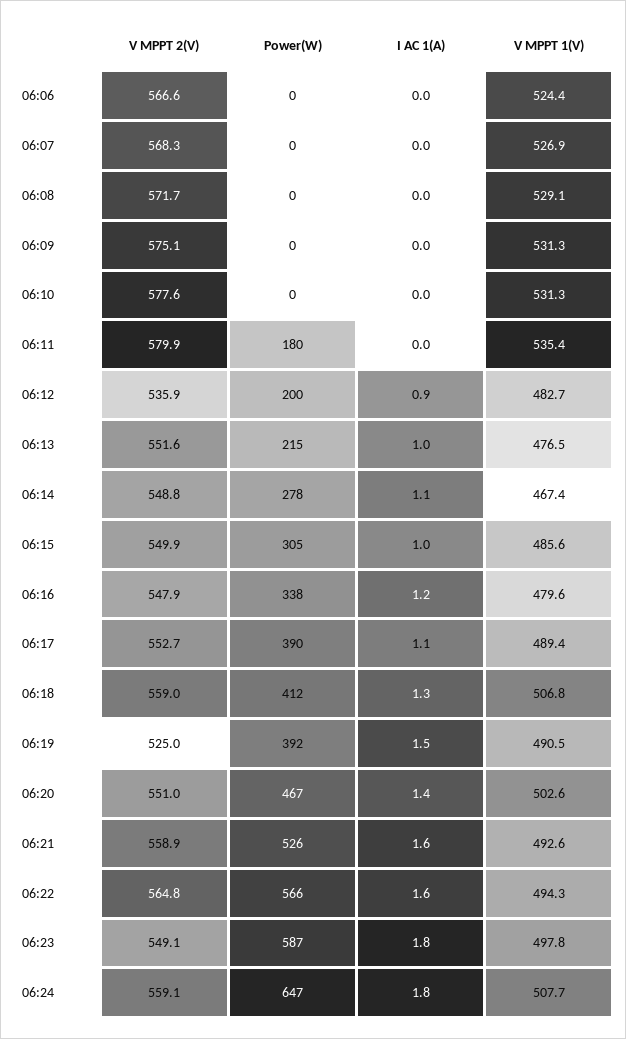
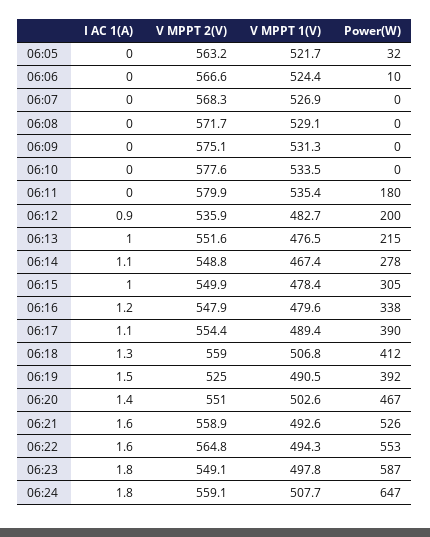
Power(W), 06:06: 0 -> 10
V MPPT 1(V), 06:10: 531.3 -> 533.5
V MPPT 1(V), 06:15: 485.6 -> 478.4
V MPPT 2(V), 06:17: 552.7 -> 554.4
Power(W), 06:22: 566 -> 553
I AC 1(A), 06:05: none -> 0
V MPPT 2(V), 06:05: none -> 563.2
V MPPT 1(V), 06:05: none -> 521.7
Power(W), 06:05: none -> 32

